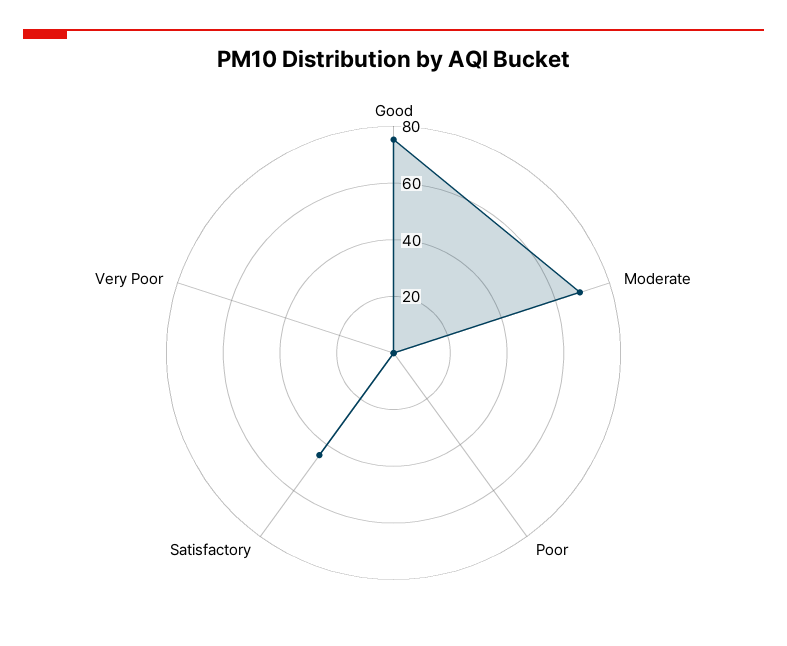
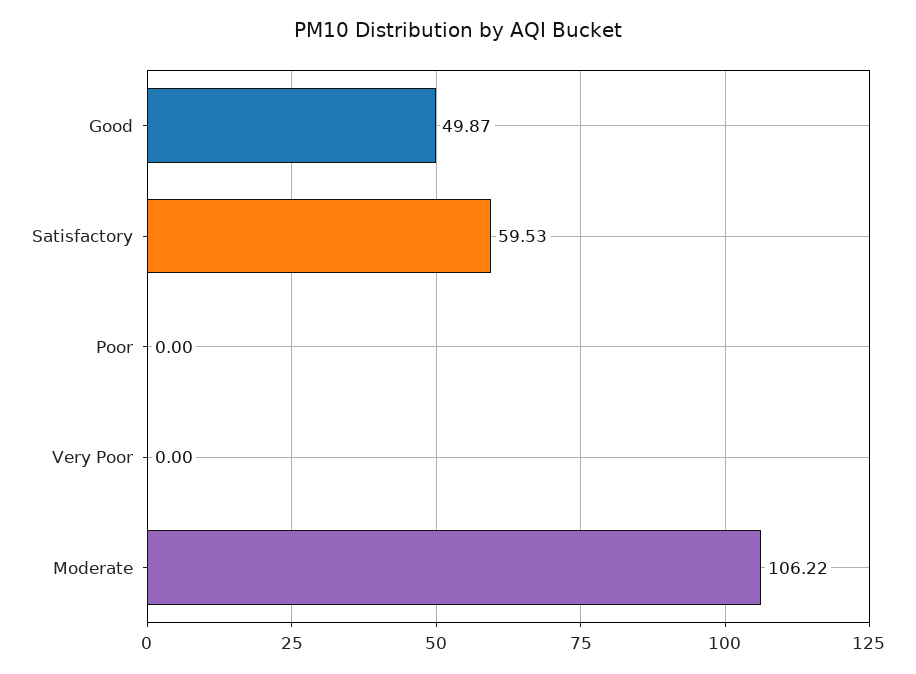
Good: 75 -> 49.87
Moderate: 70 -> 106.22
Satisfactory: 45 -> 59.53

